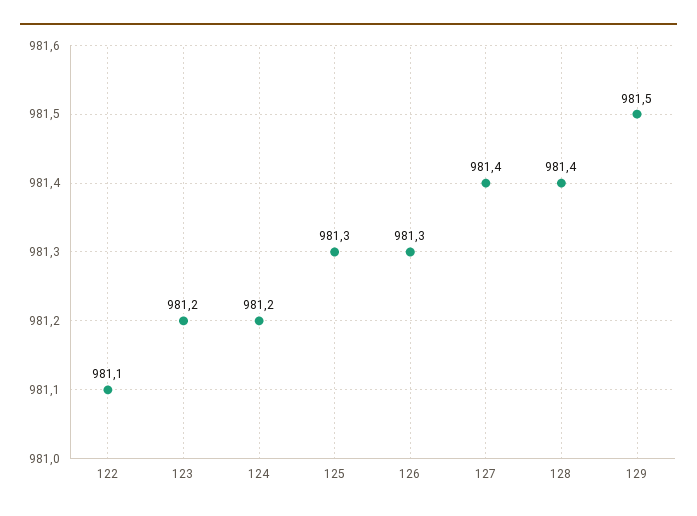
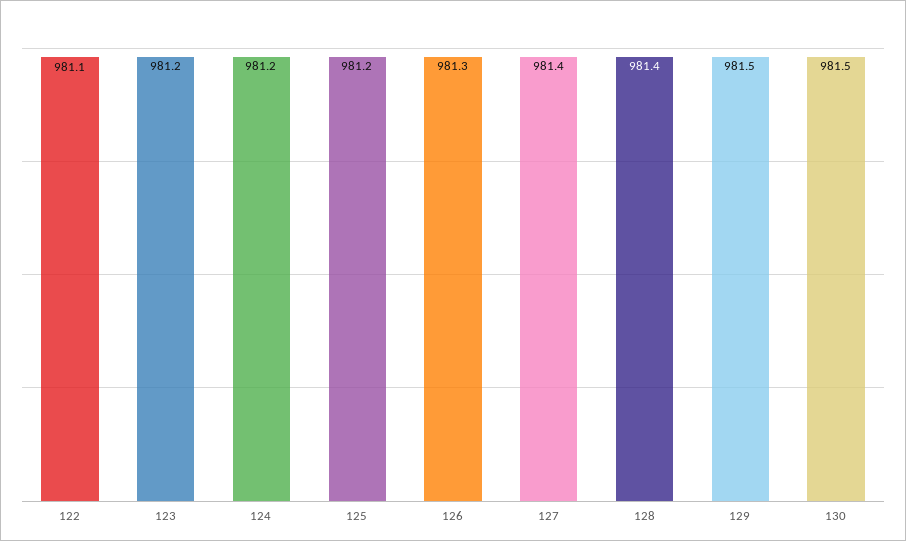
125: 981.3 -> 981.2
130: none -> 981.5

